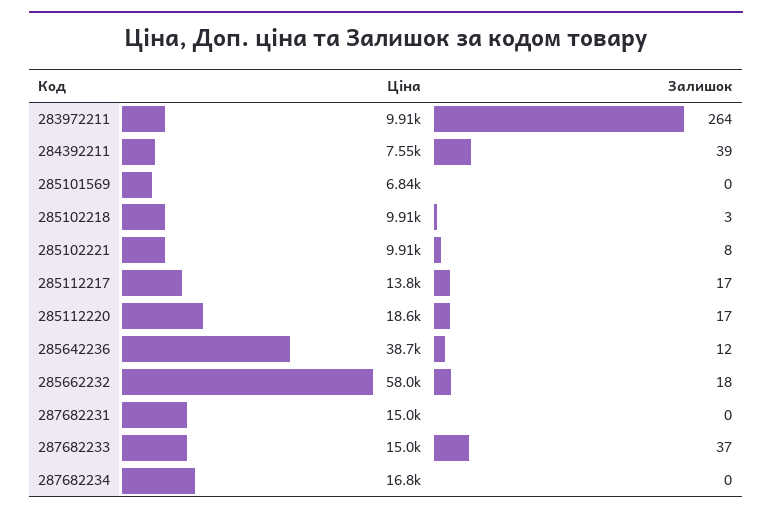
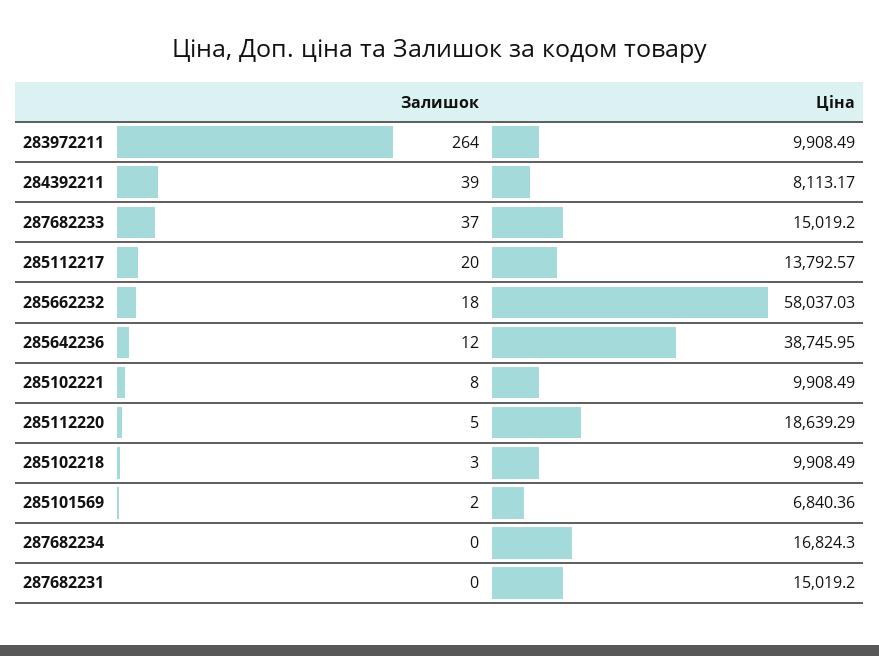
Ціна, 284392211: 7550 -> 8113.17
Залишок, 285101569: 0 -> 2
Залишок, 285112217: 17 -> 20
Залишок, 285112220: 17 -> 5

